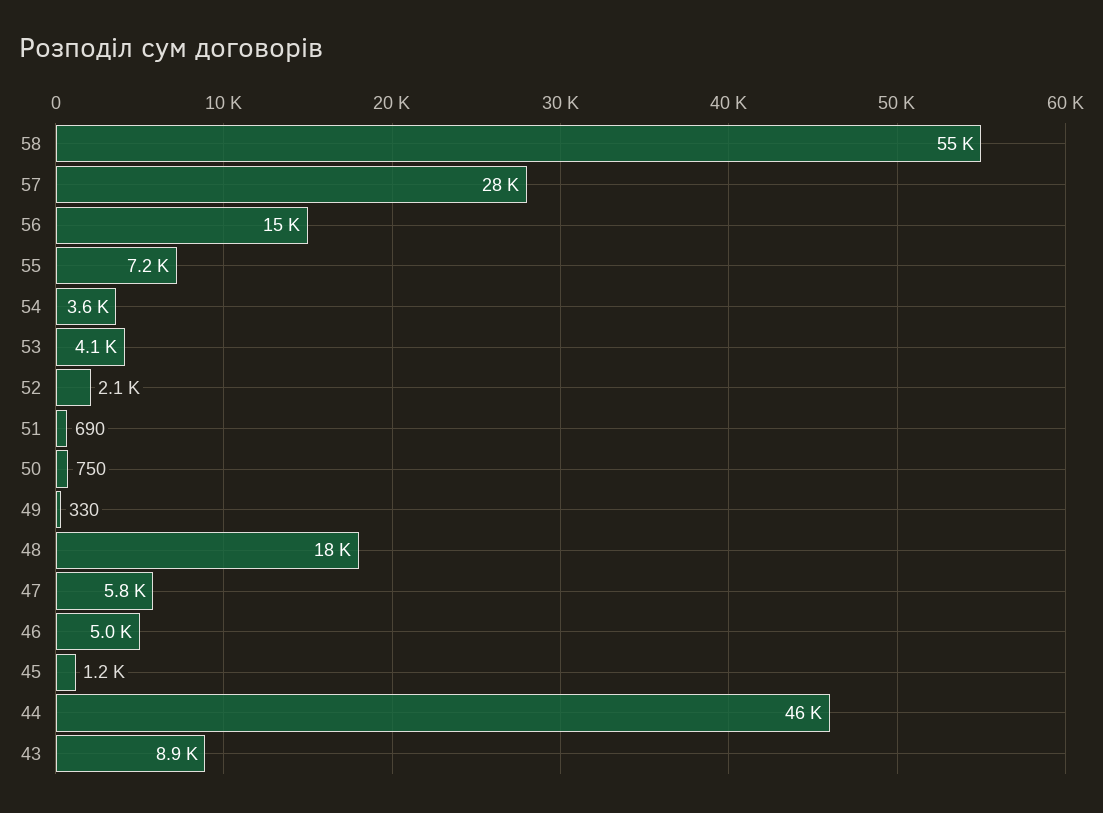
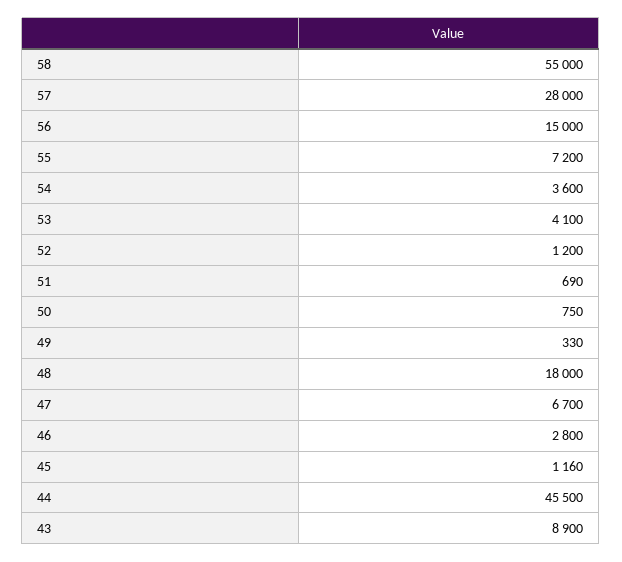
52: 2100 -> 1200
47: 5800 -> 6700
46: 5000 -> 2800

